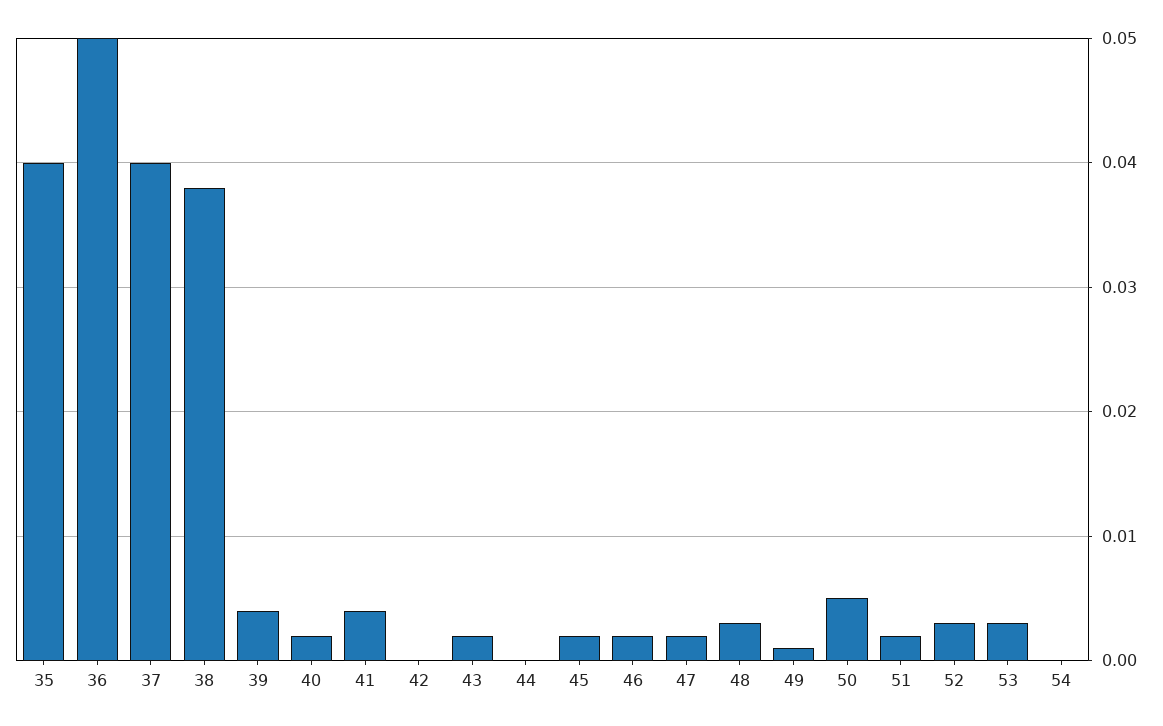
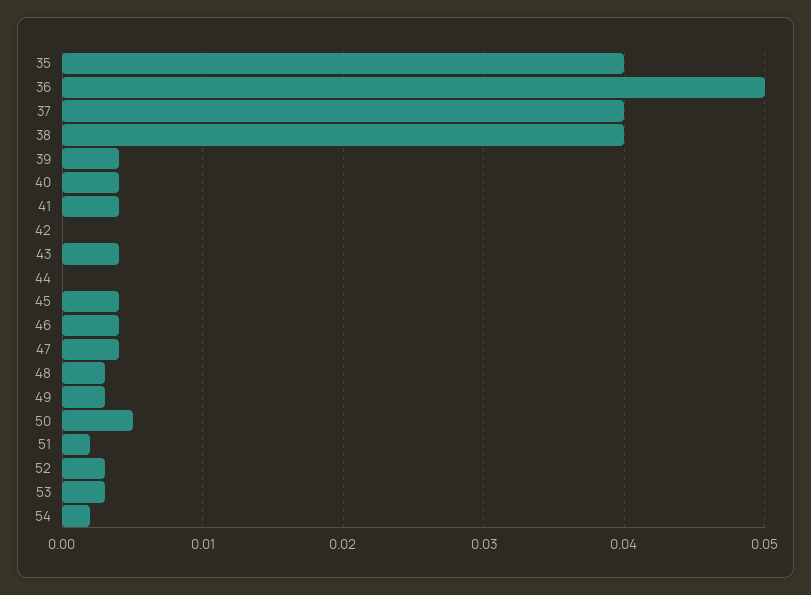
38: 0.038 -> 0.04
40: 0.002 -> 0.004
43: 0.002 -> 0.004
45: 0.002 -> 0.004
46: 0.002 -> 0.004
47: 0.002 -> 0.004
49: 0.001 -> 0.003
54: 0 -> 0.002

